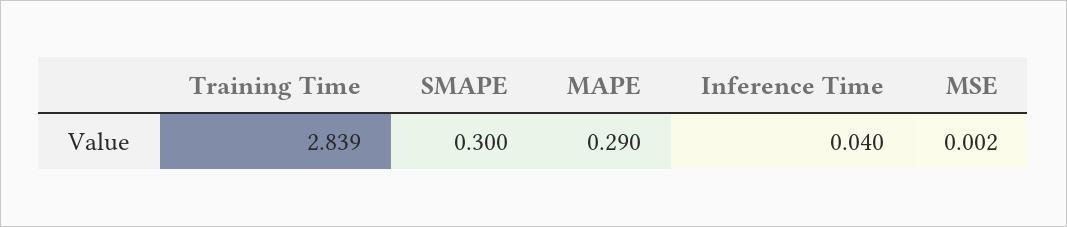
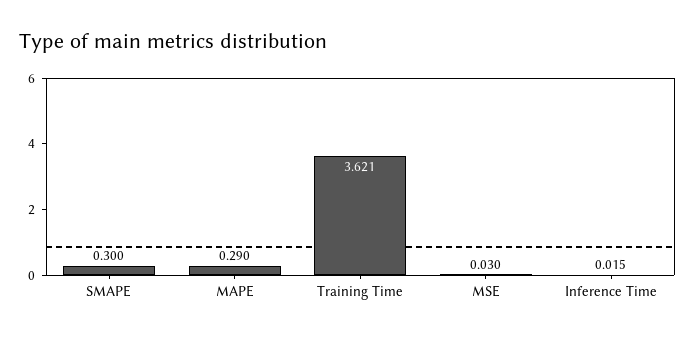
Training Time: 2.839 -> 3.621
Inference Time: 0.04 -> 0.015
MSE: 0.002 -> 0.03

